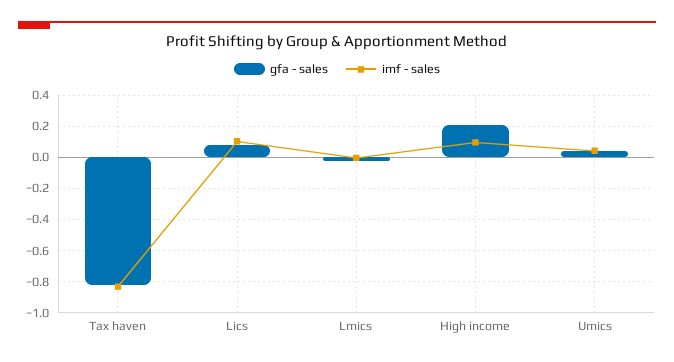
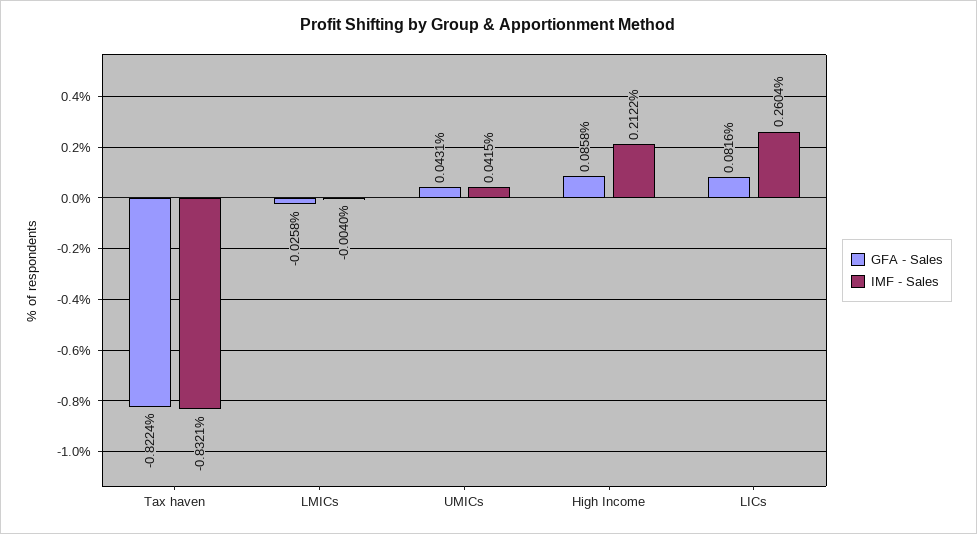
imf - sales, Lics: 0.1 -> 0.2604
gfa - sales, High income: 0.2 -> 0.0858
imf - sales, High income: 0.1 -> 0.2122

